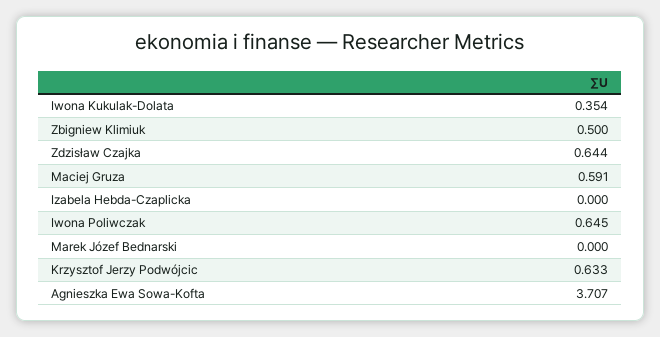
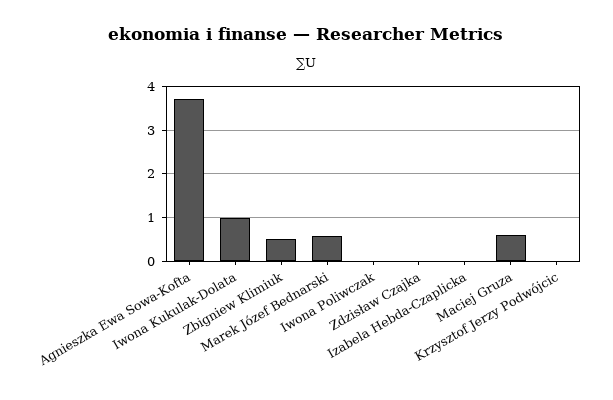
Iwona Kukulak-Dolata: 0.354 -> 1
Zdzisław Czajka: 0.644 -> 0
Iwona Poliwczak: 0.645 -> 0
Marek Józef Bednarski: 0 -> 0.6
Krzysztof Jerzy Podwójcic: 0.633 -> 0

